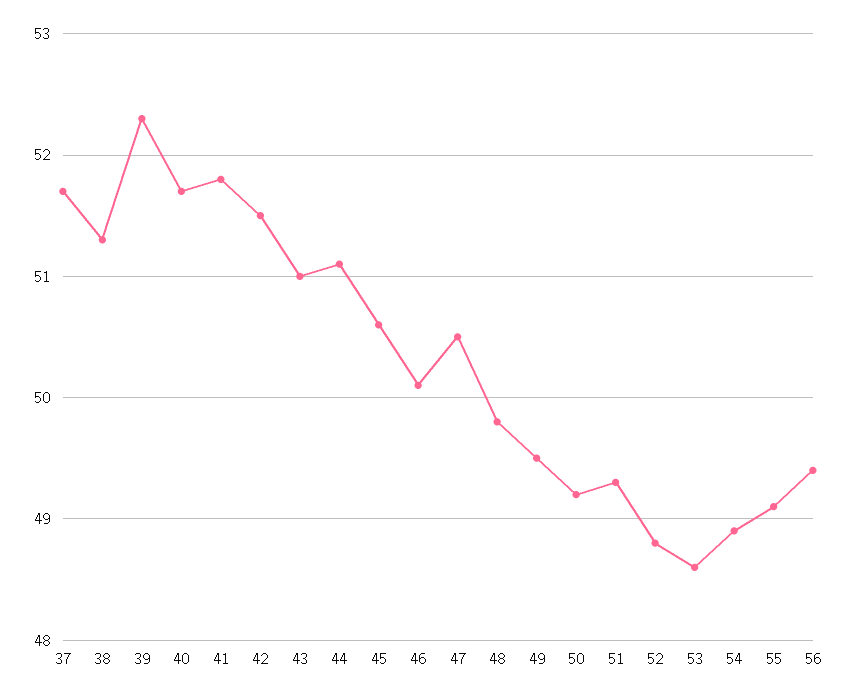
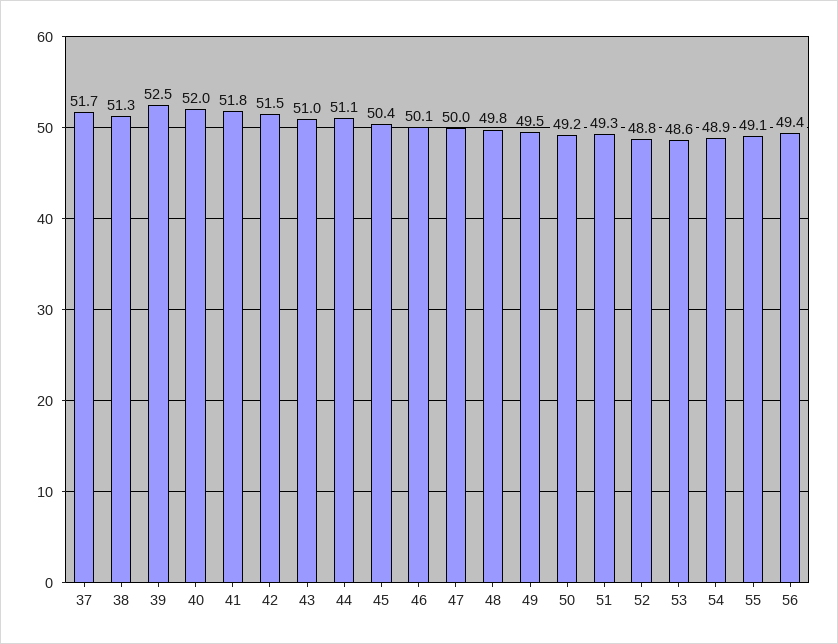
39: 52.3 -> 52.5
40: 51.7 -> 52
45: 50.6 -> 50.4
47: 50.5 -> 50

